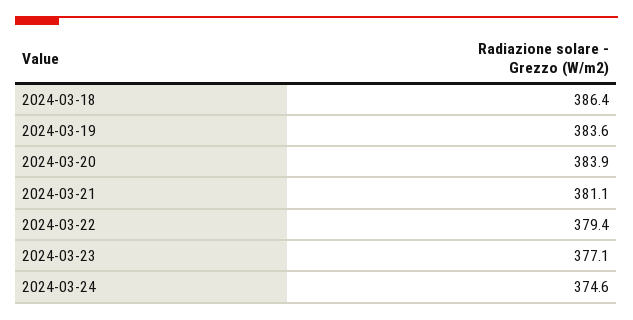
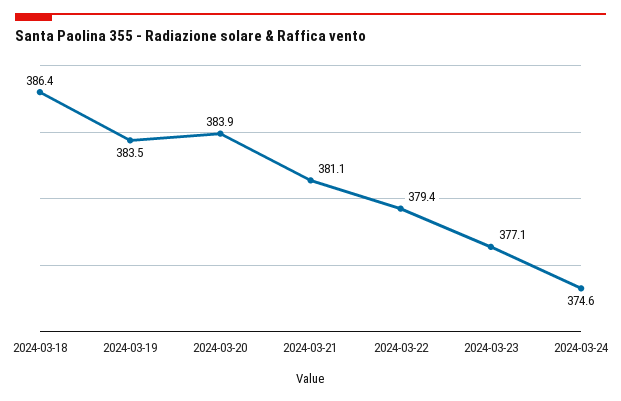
2024-03-19: 383.6 -> 383.5

